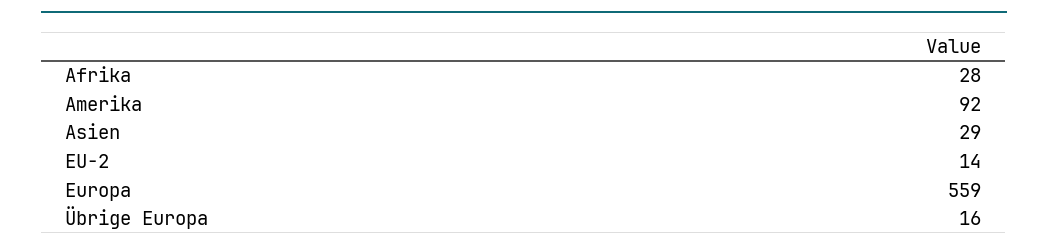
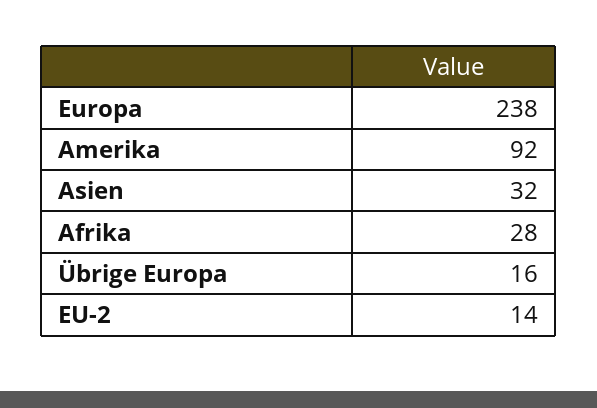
Asien: 29 -> 32
Europa: 559 -> 238

